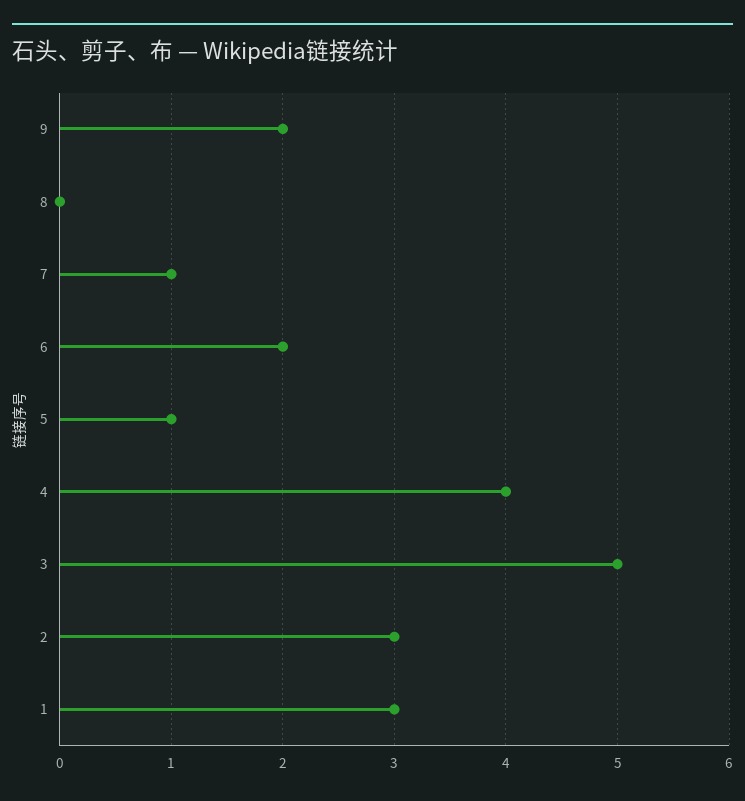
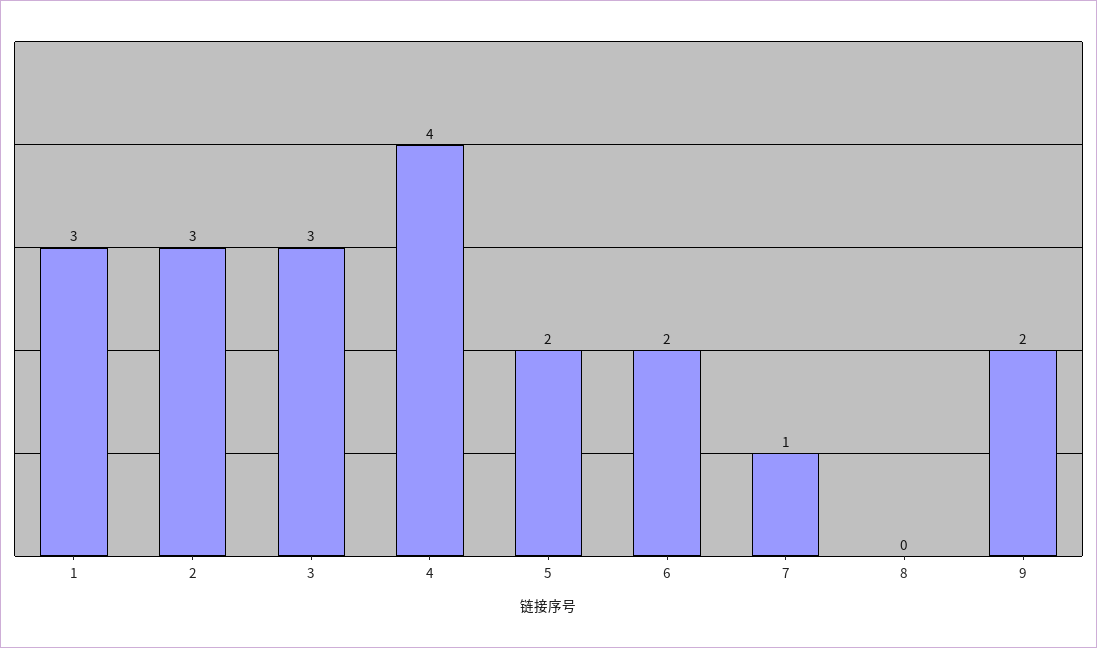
5: 1 -> 2
3: 5 -> 3

